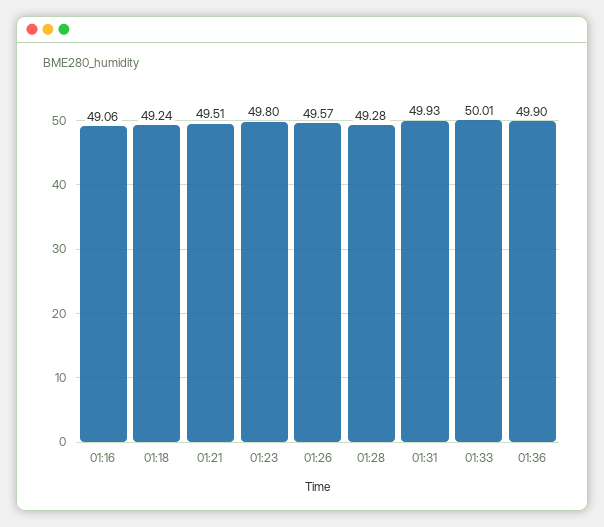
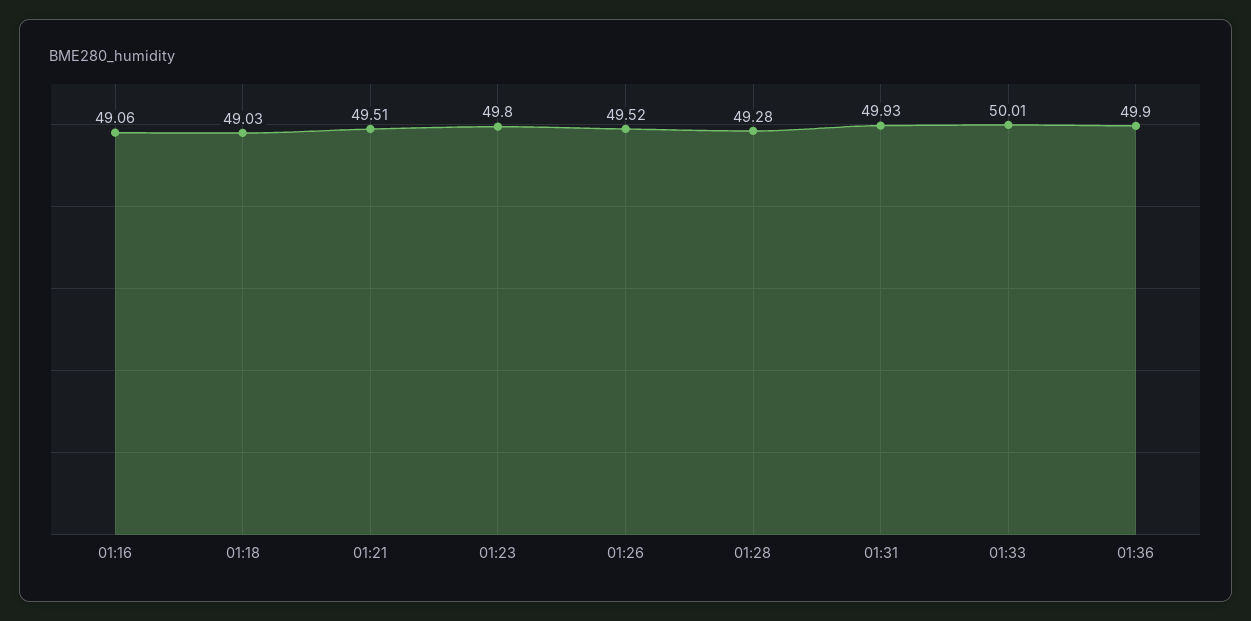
01:18: 49.24 -> 49.03
01:26: 49.57 -> 49.52

